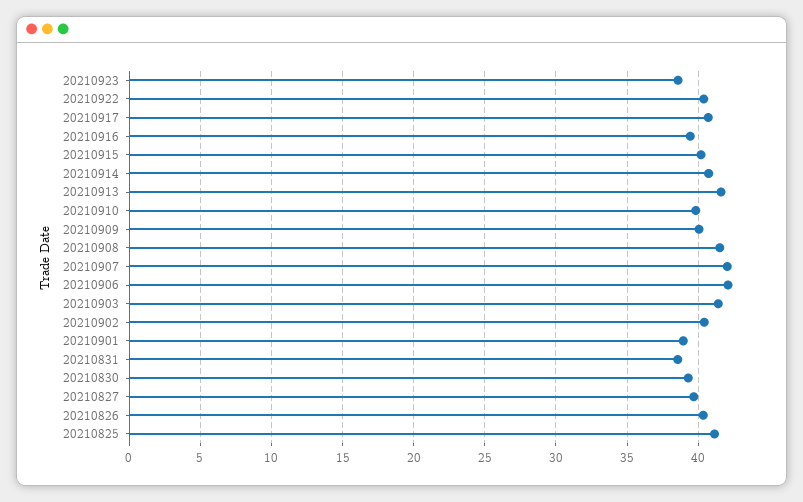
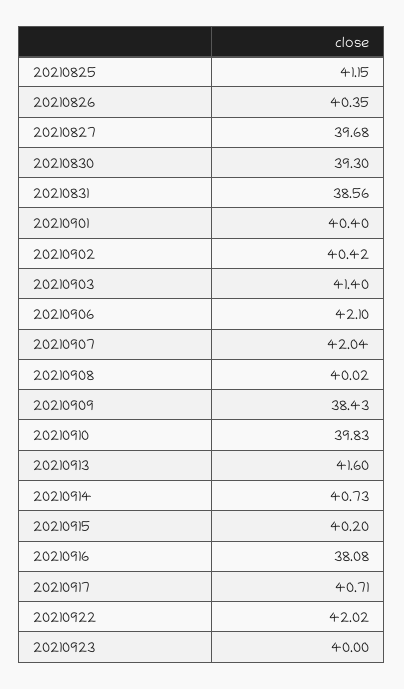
20210923: 38.5 -> 40
20210922: 40.5 -> 42.02
20210916: 39.5 -> 38.08
20210909: 40 -> 38.43
20210908: 41.5 -> 40.02
20210901: 39 -> 40.4

